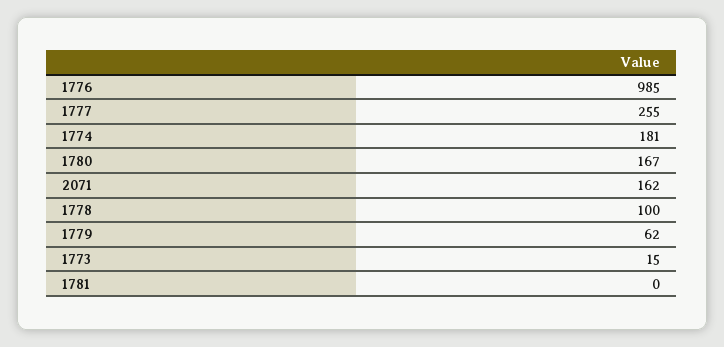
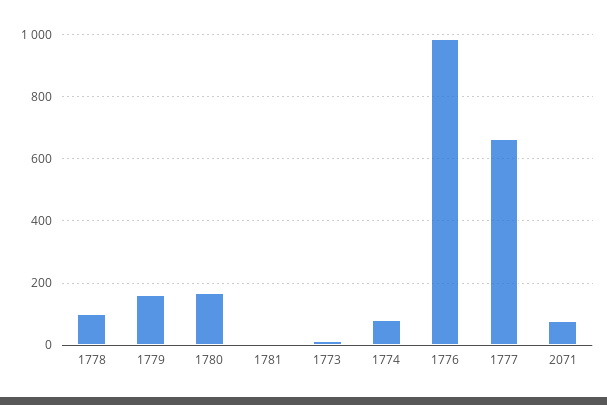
1777: 255 -> 660
1774: 181 -> 80
2071: 162 -> 80
1779: 62 -> 160

